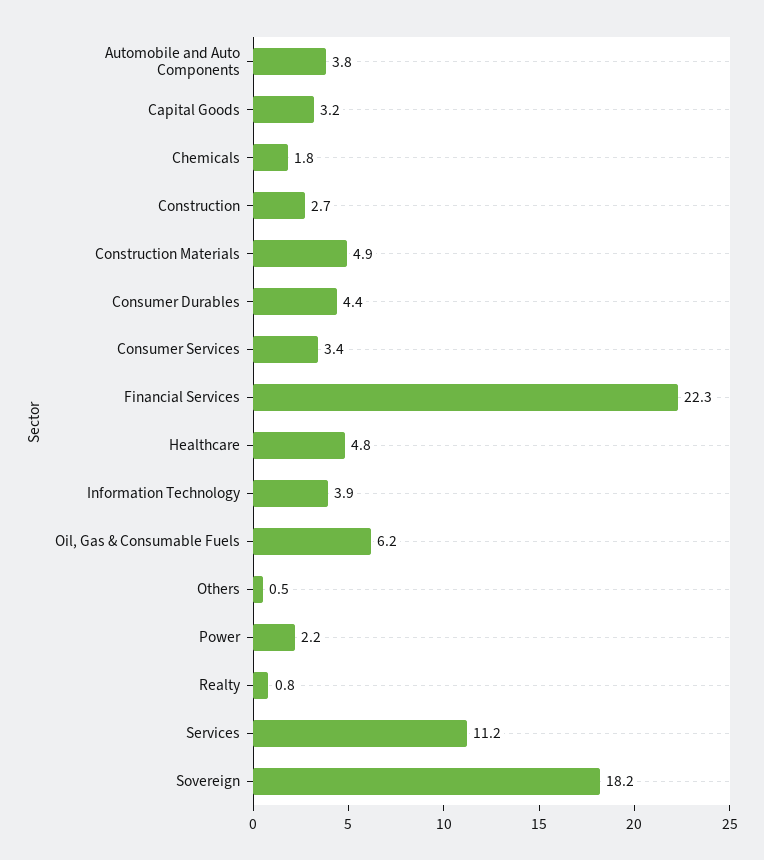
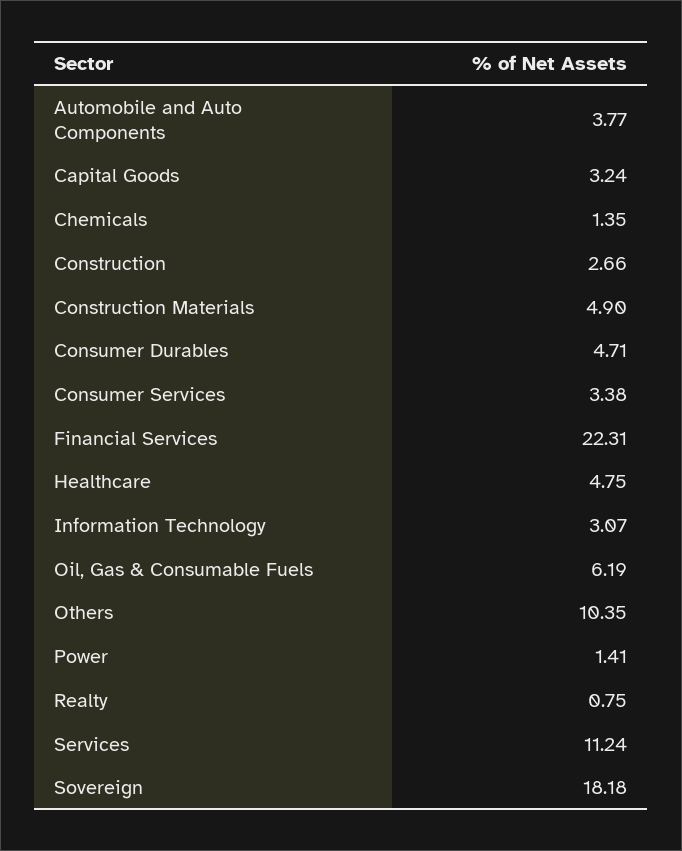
Chemicals: 1.8 -> 1.35
Consumer Durables: 4.4 -> 4.71
Information Technology: 3.9 -> 3.07
Others: 0.5 -> 10.35
Power: 2.2 -> 1.41

